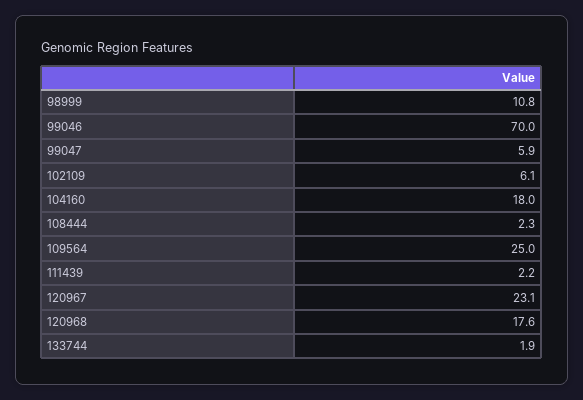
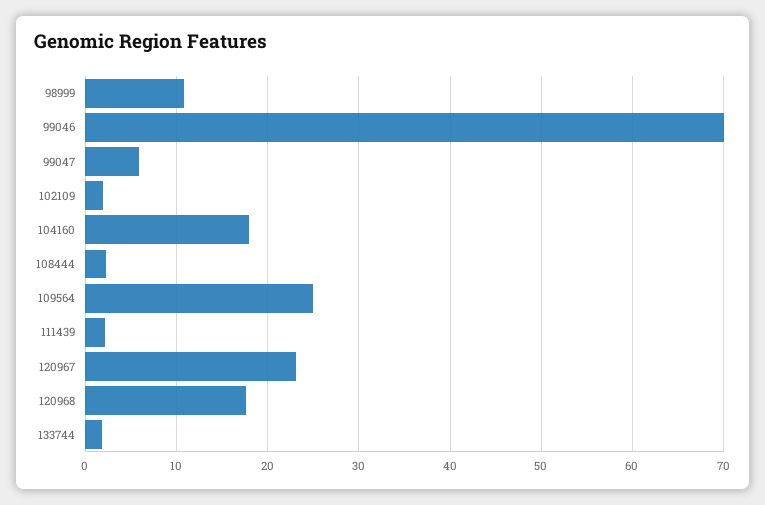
102109: 6.1 -> 2

